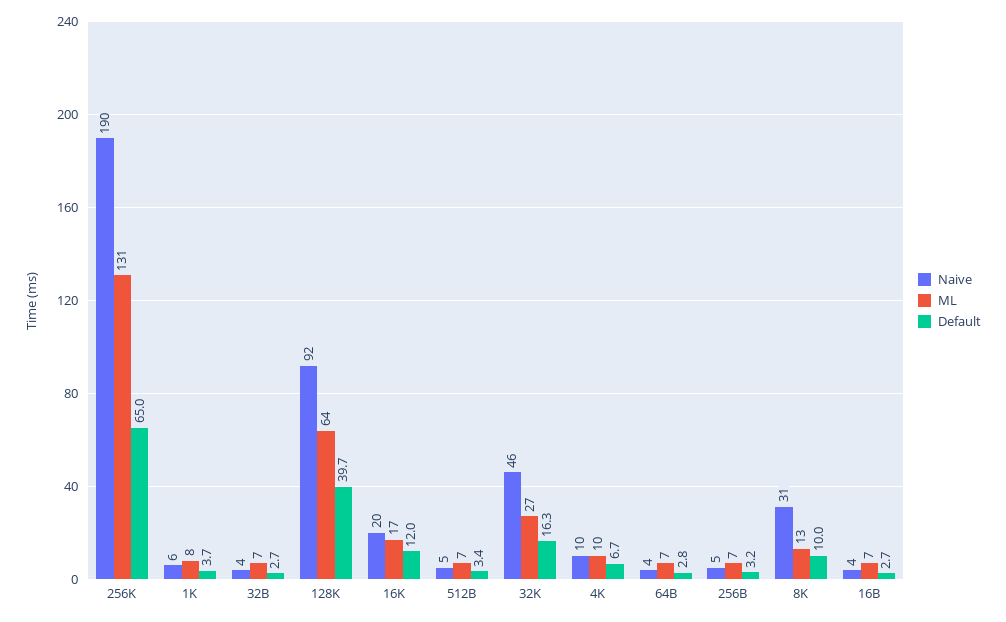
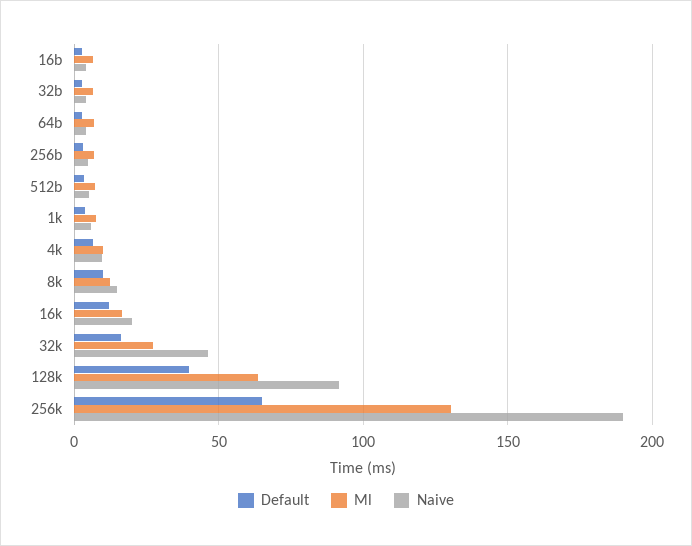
Naive, 8K: 31 -> 15

